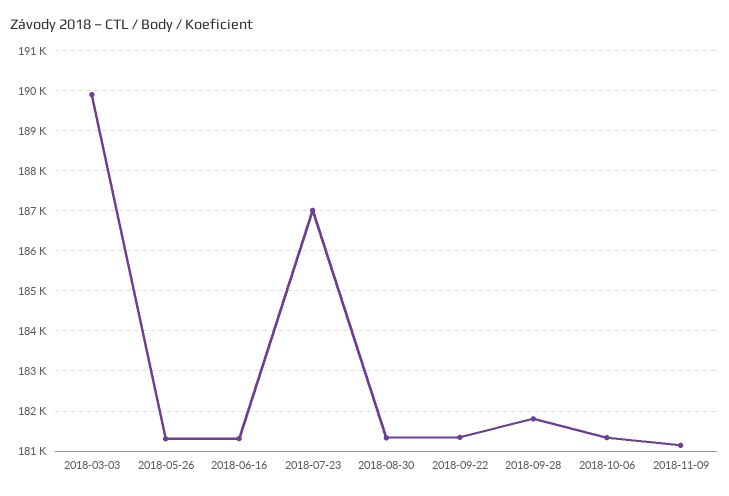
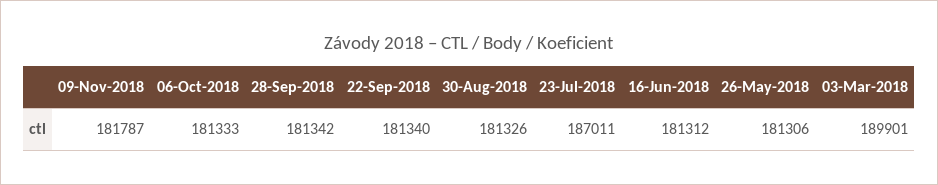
2018-09-28: 181800 -> 181342
2018-11-09: 181200 -> 181787

